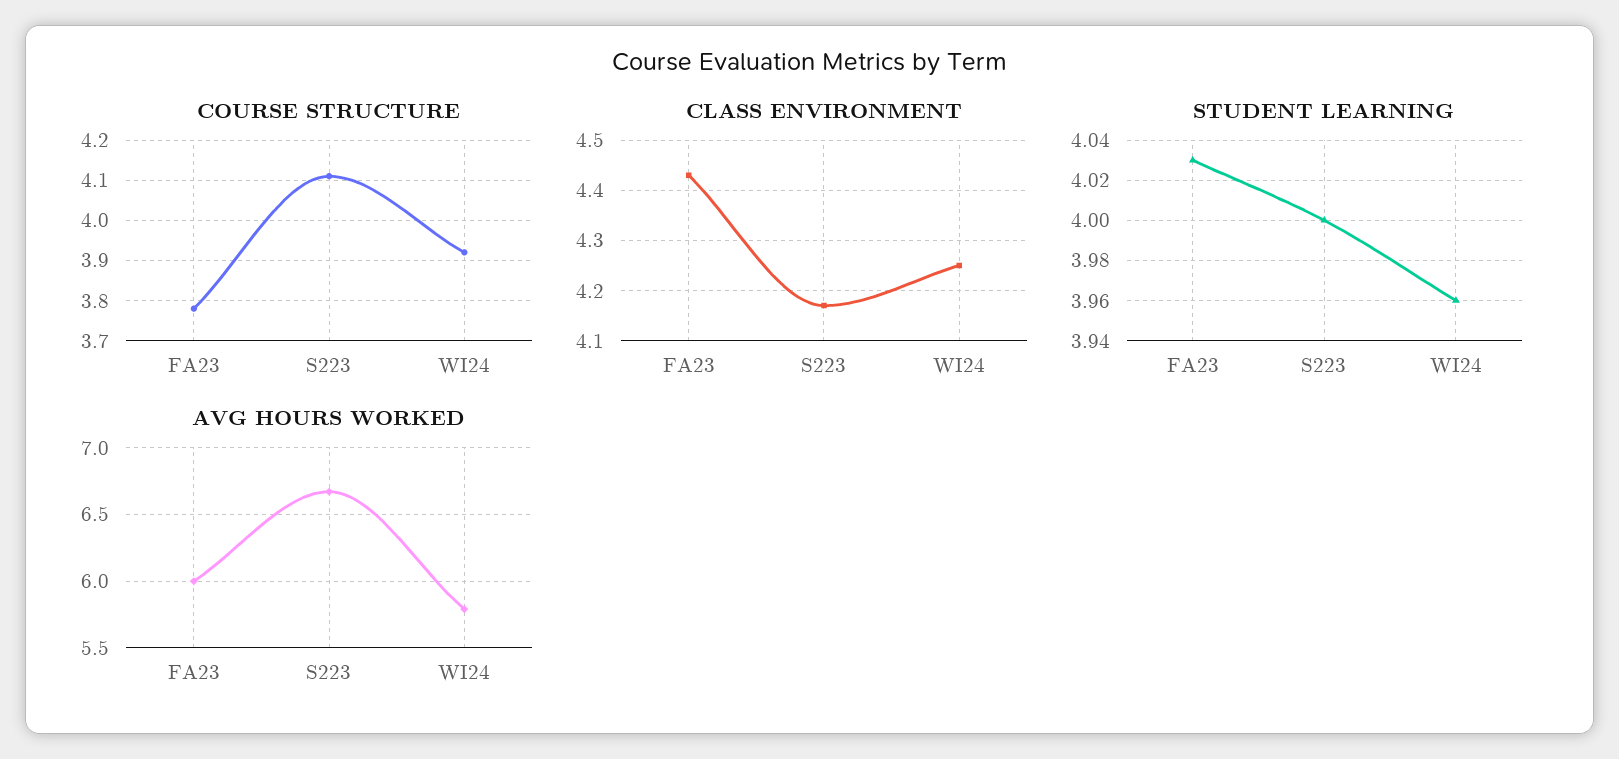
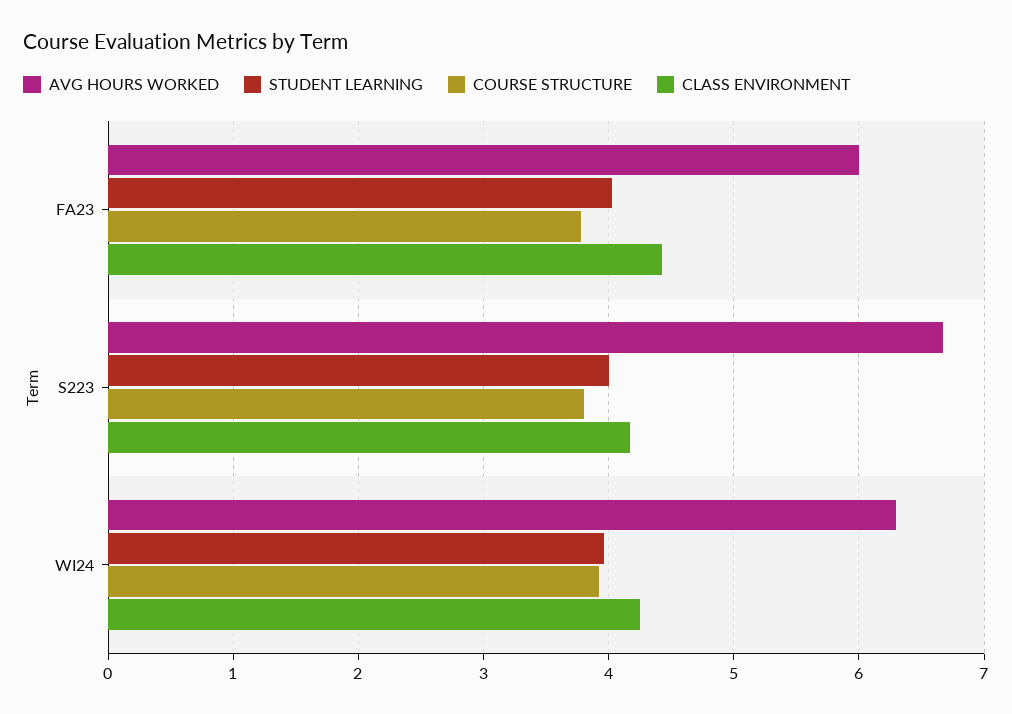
COURSE STRUCTURE, S223: 4.1 -> 3.8
AVG HOURS WORKED, WI24: 5.8 -> 6.3

